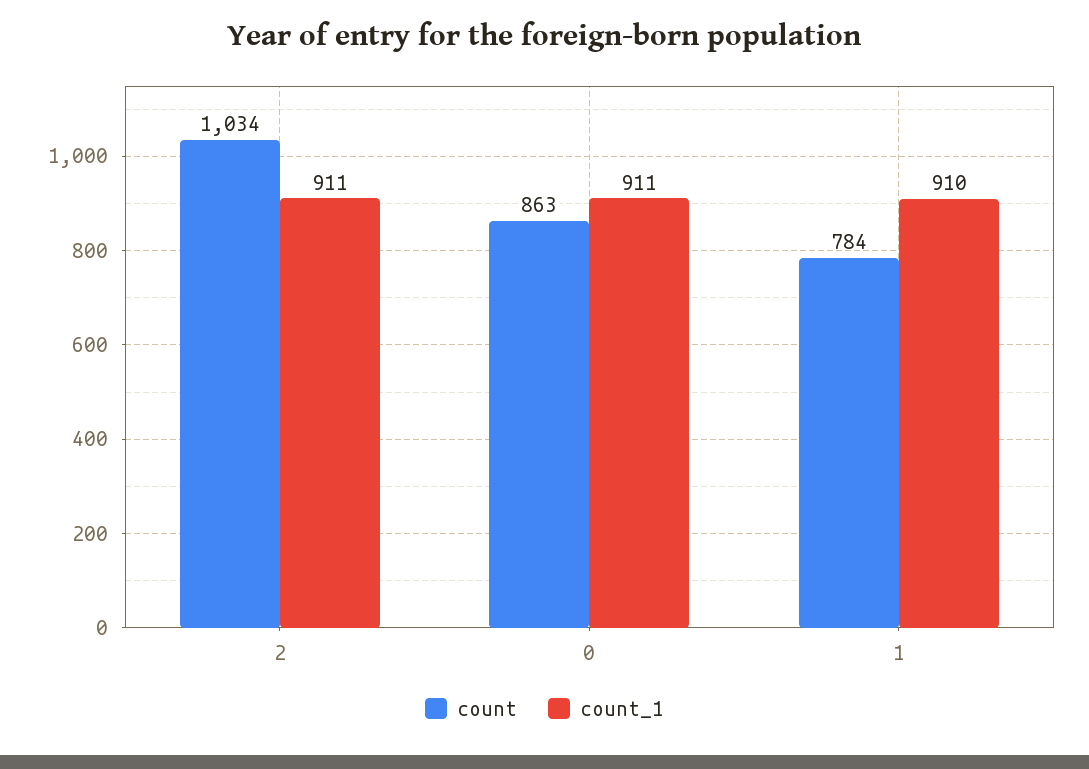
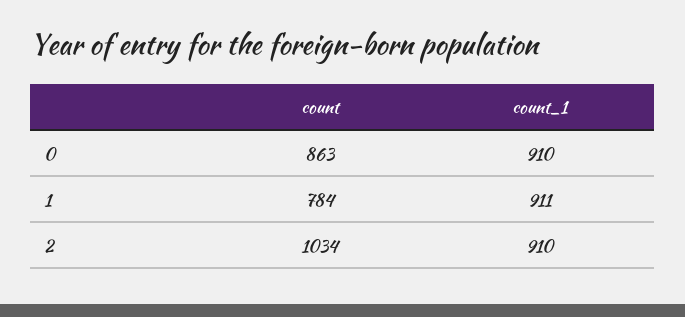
count_1, 2: 911 -> 910
count_1, 0: 911 -> 910
count_1, 1: 910 -> 911

